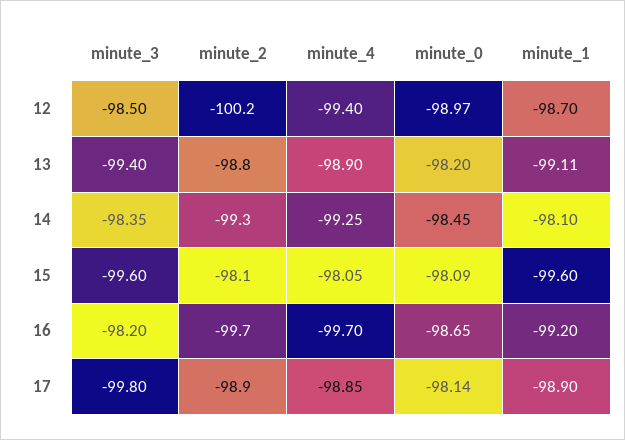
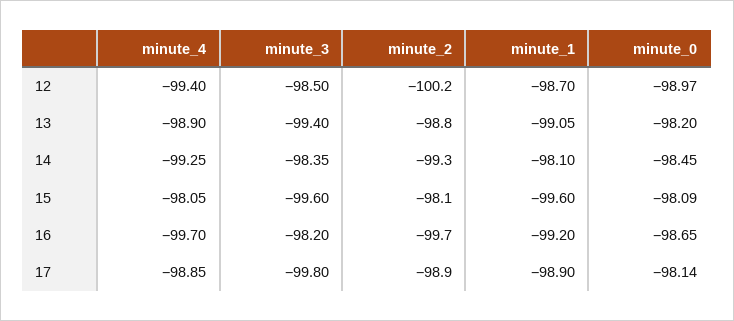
minute_1, 13: -99.11 -> -99.05

